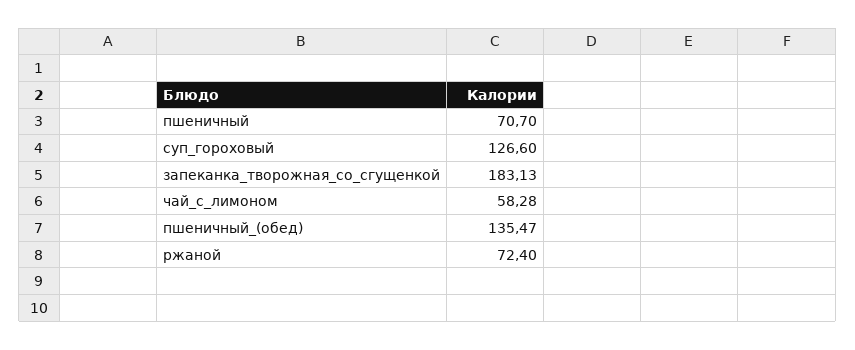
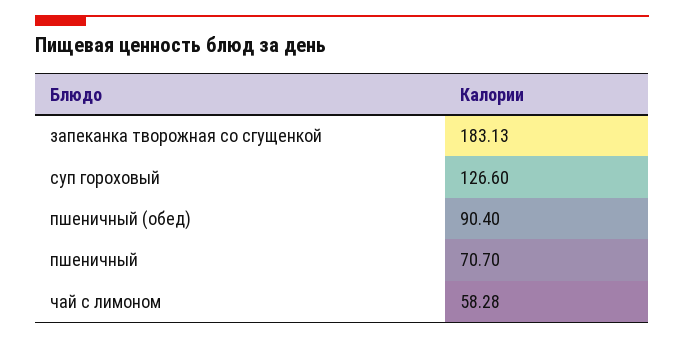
пшеничный_(обед): 135.47 -> 90.4
ржаной: 72.4 -> none

